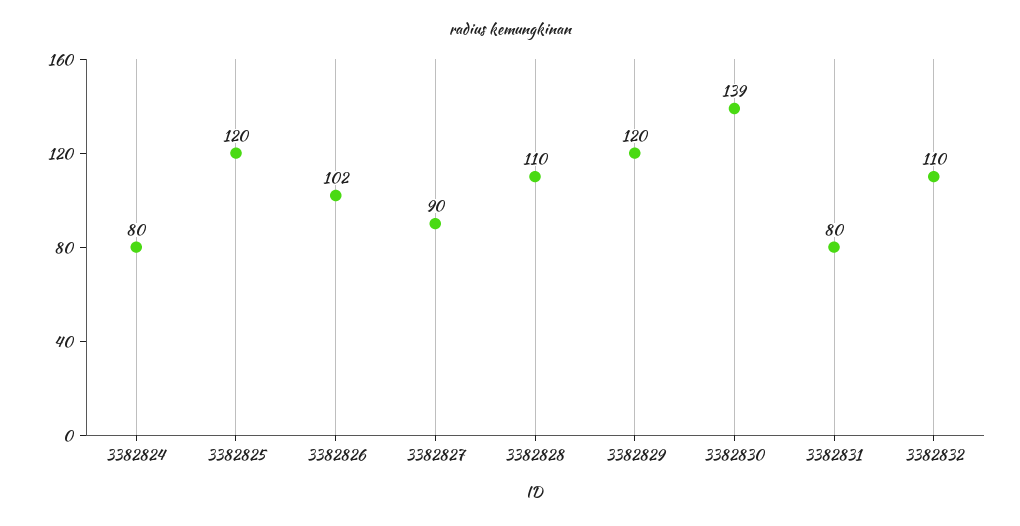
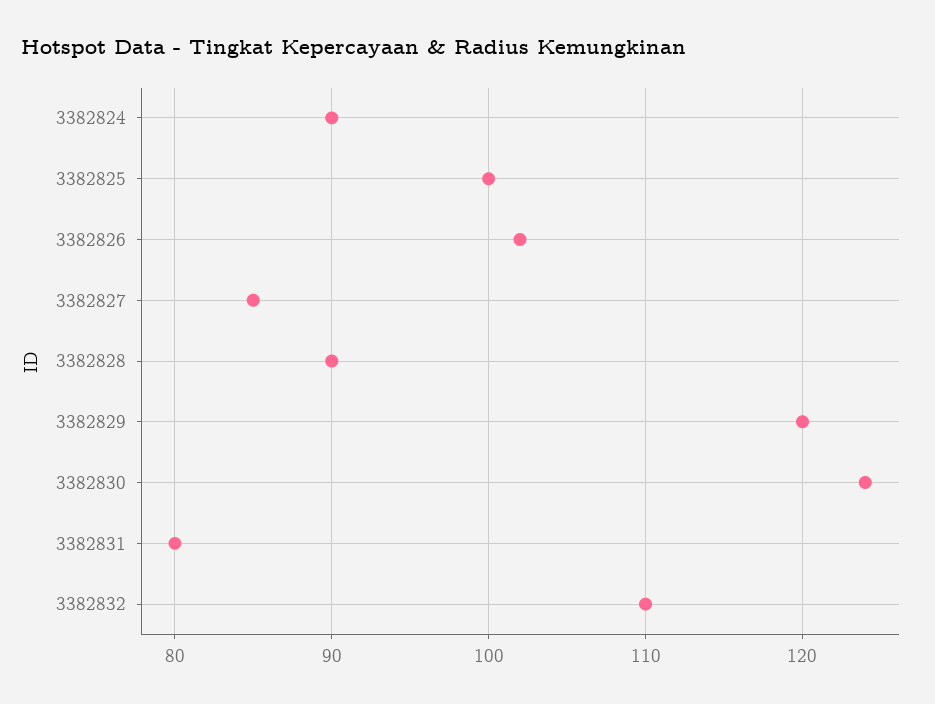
3382824: 80 -> 90
3382825: 120 -> 100
3382827: 90 -> 85
3382828: 110 -> 90
3382830: 139 -> 124

